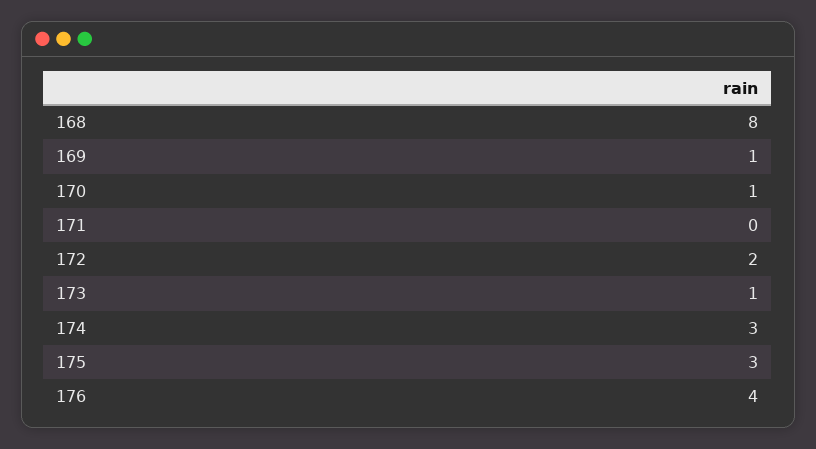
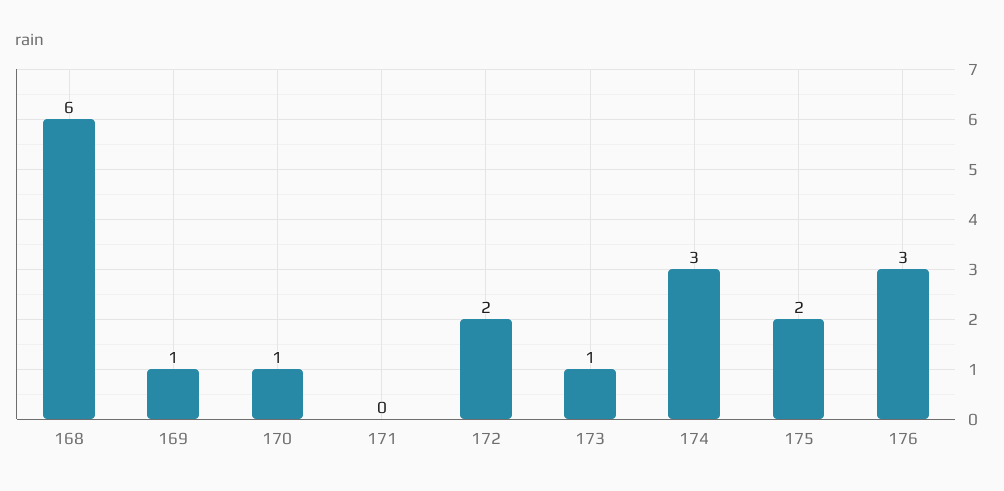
168: 8 -> 6
175: 3 -> 2
176: 4 -> 3

